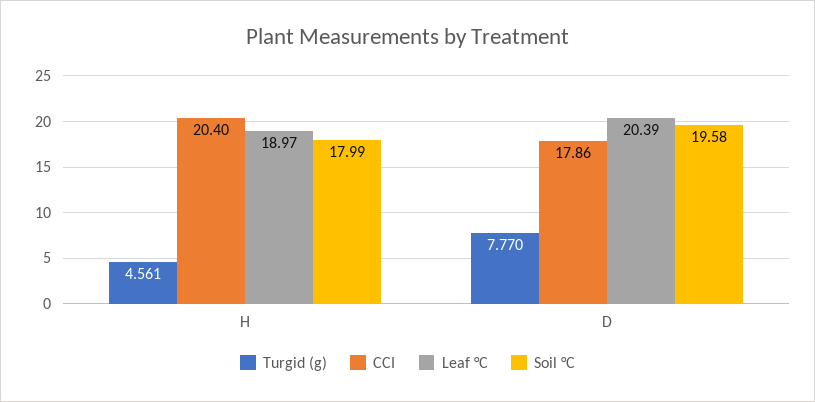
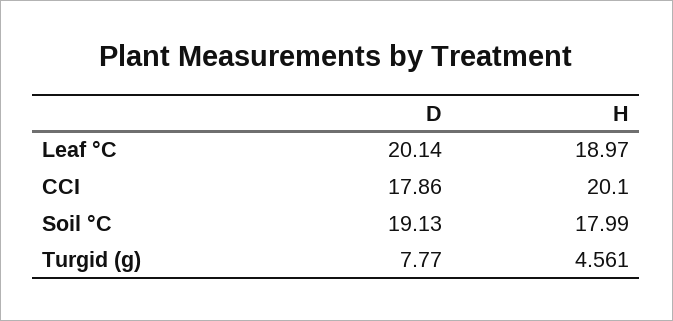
CCI, H: 20.4 -> 20.1
Leaf °C, D: 20.39 -> 20.14
Soil °C, D: 19.58 -> 19.13

